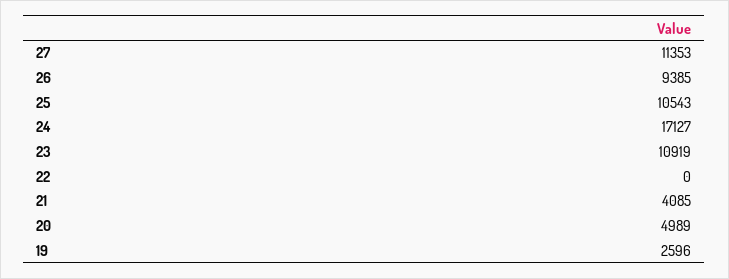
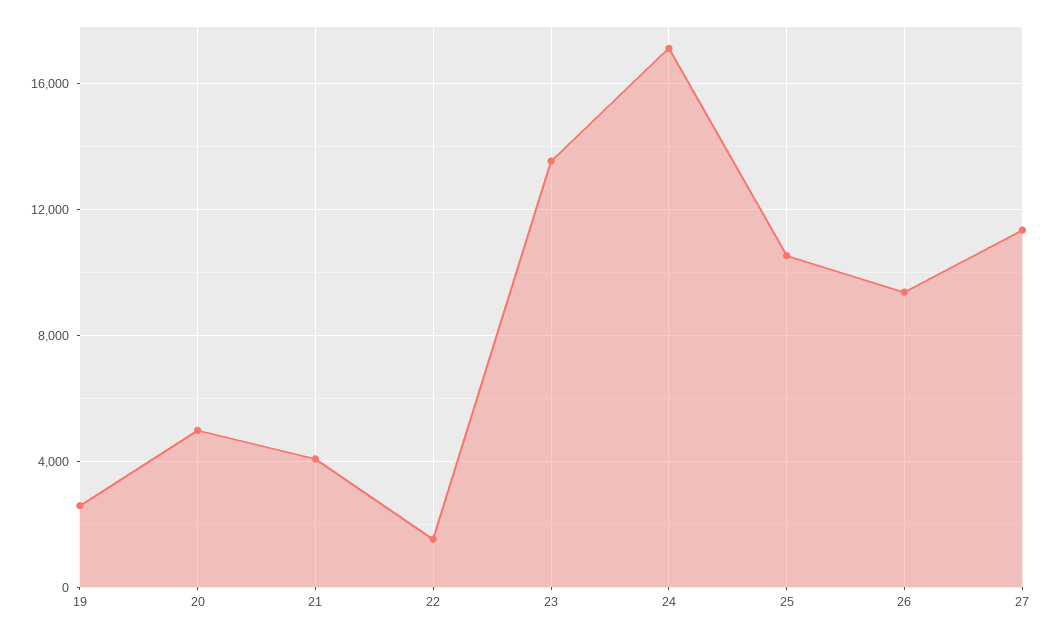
23: 10919 -> 13500
22: 0 -> 1500

